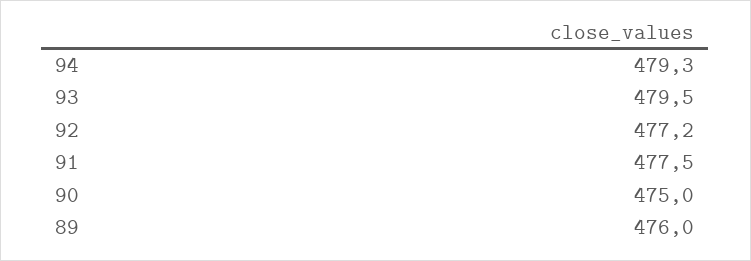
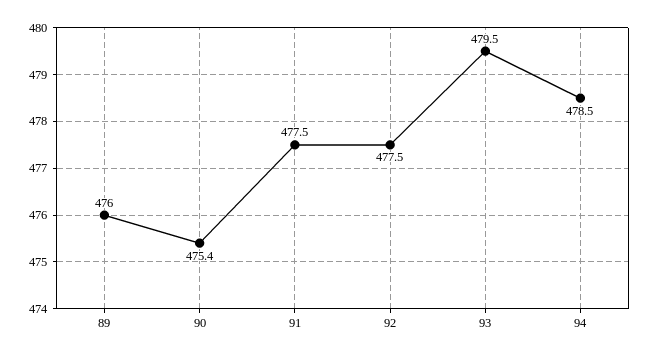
94: 479.3 -> 478.5
92: 477.2 -> 477.5
90: 475 -> 475.4

